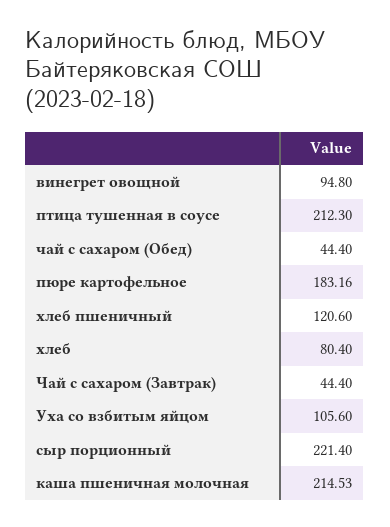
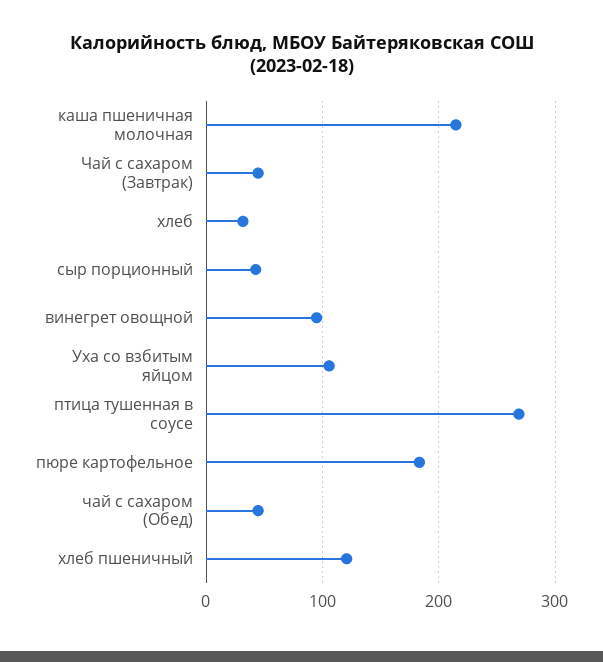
птица тушенная в соусе: 212.3 -> 270
хлеб: 80.4 -> 30
сыр порционный: 221.4 -> 40

